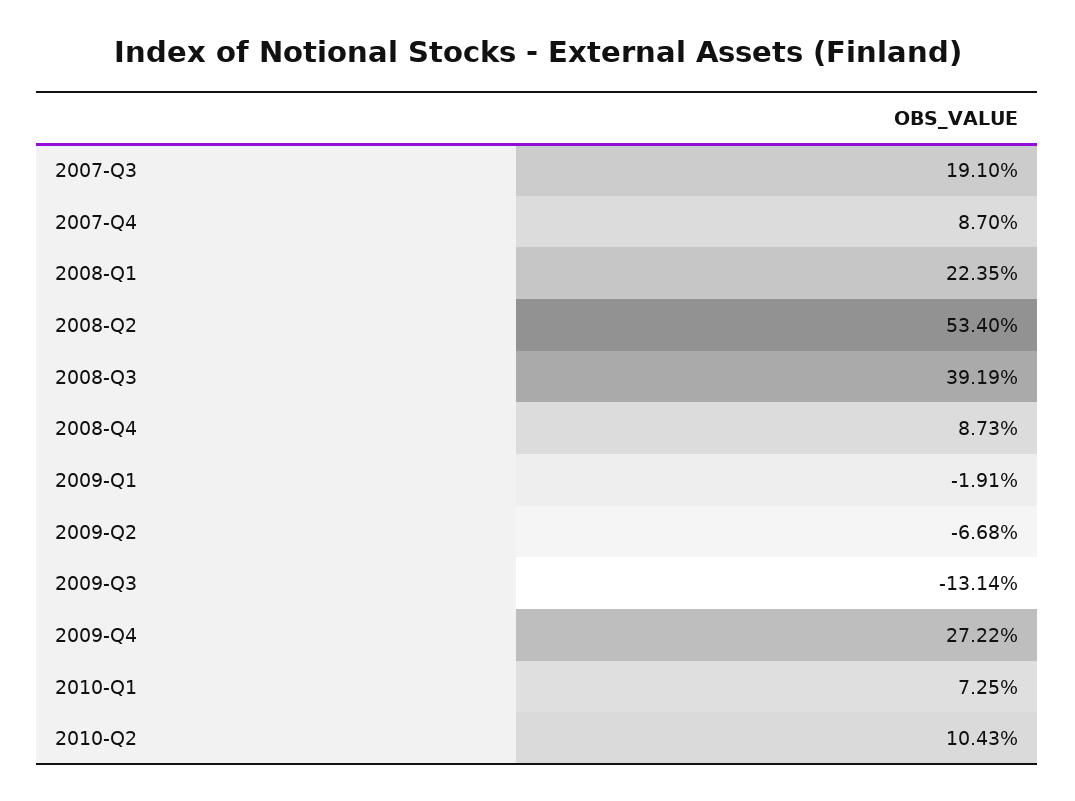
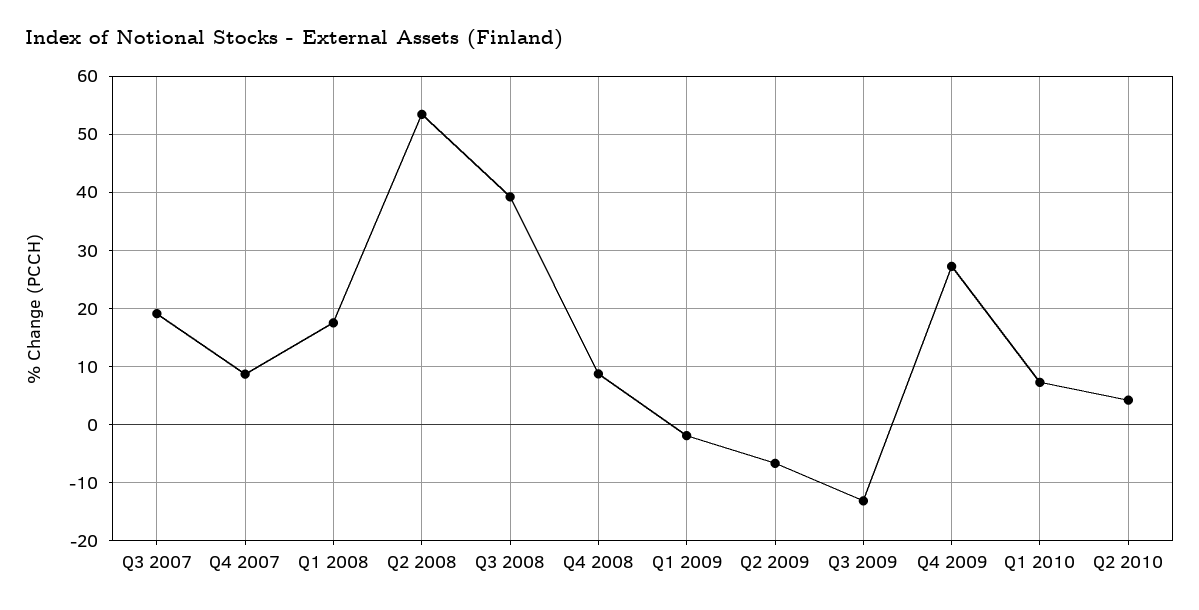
2008-Q1: 22.35 -> 18
2010-Q2: 10.43 -> 4

